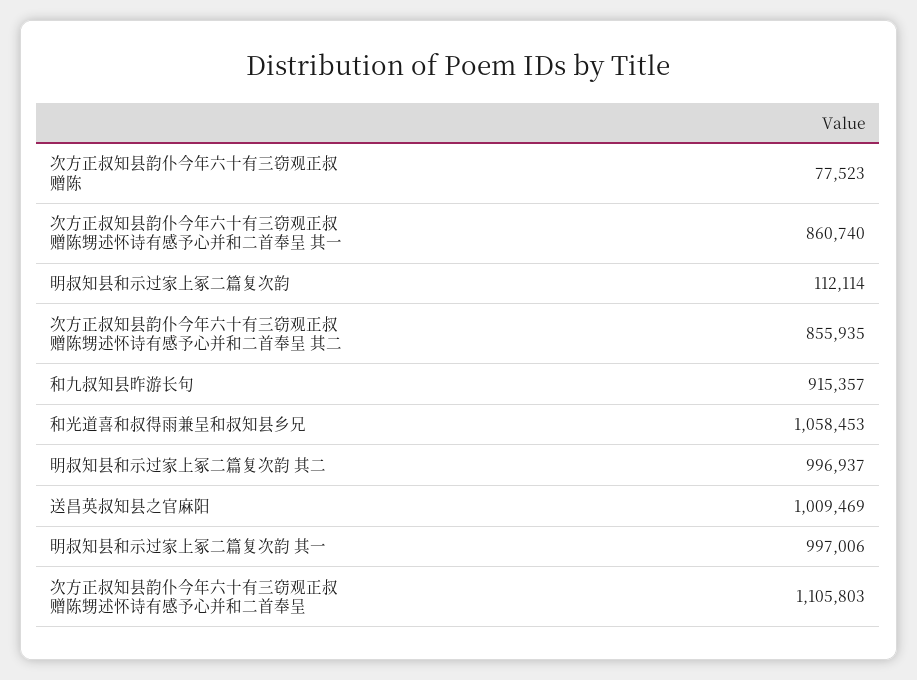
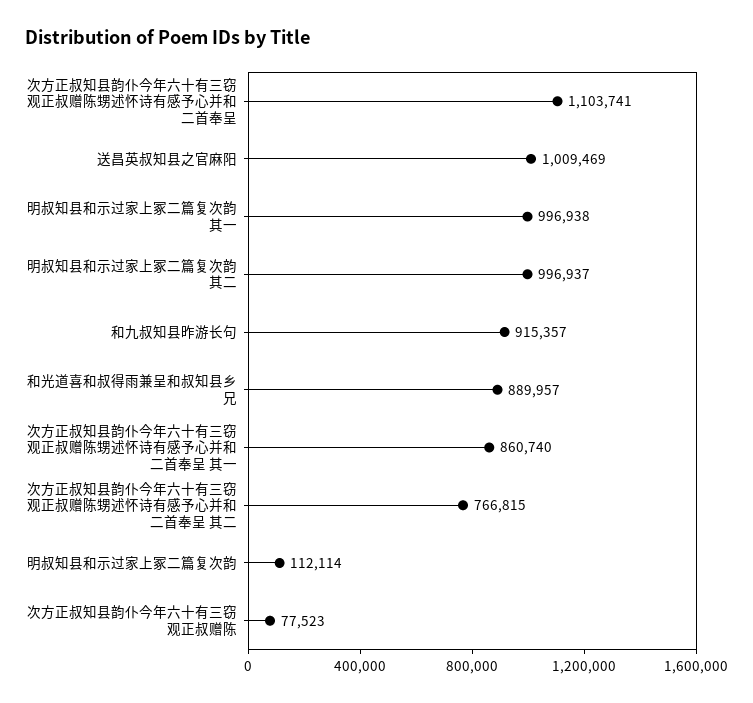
次方正叔知县韵仆今年六十有三窃观正叔赠陈甥述怀诗有感予心并和二首奉呈 其二: 855935 -> 766815
和光道喜和叔得雨兼呈和叔知县乡兄: 1058453 -> 889957
明叔知县和示过家上冢二篇复次韵 其一: 997006 -> 996938
次方正叔知县韵仆今年六十有三窃观正叔赠陈甥述怀诗有感予心并和二首奉呈: 1105803 -> 1103741

